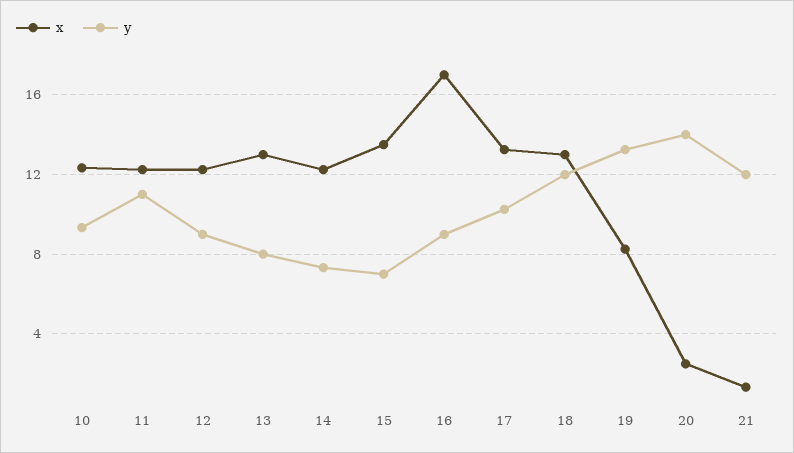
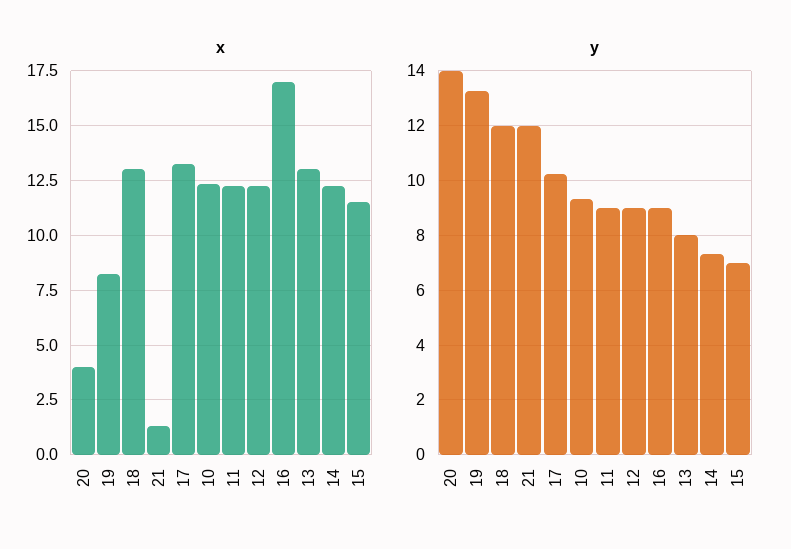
y, 11: 11 -> 9
x, 15: 13.5 -> 11.5
x, 20: 2.5 -> 4

